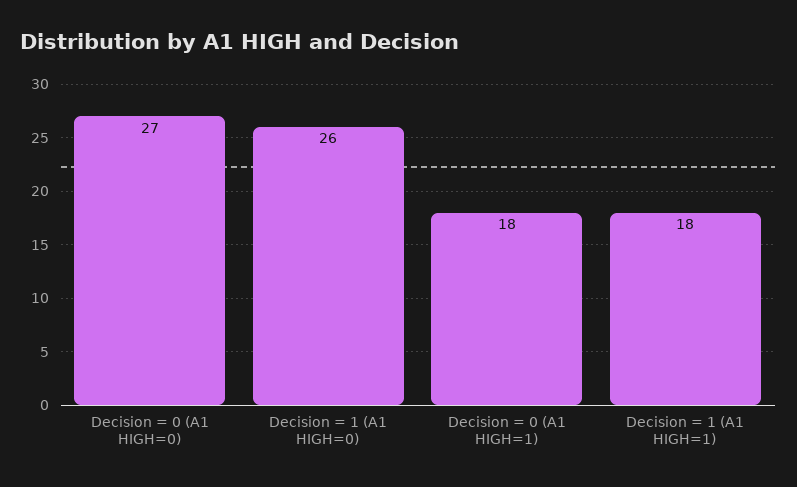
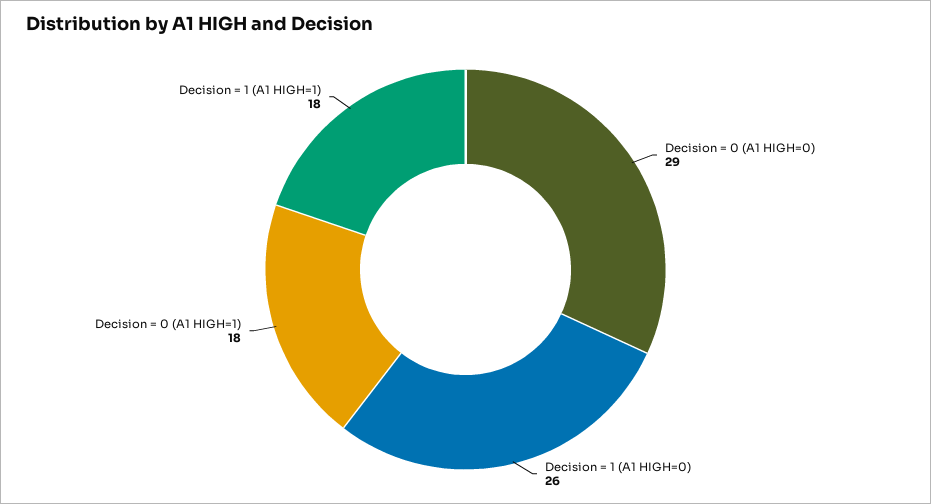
Decision = 0 (A1 HIGH=0): 27 -> 29

